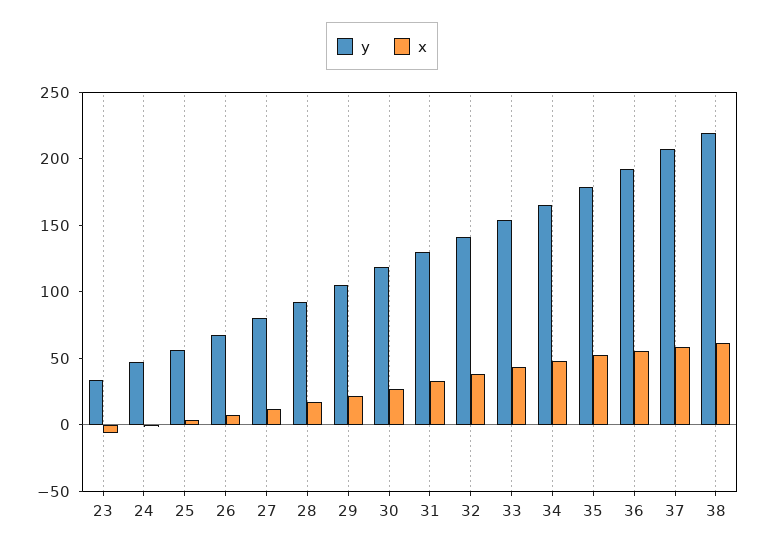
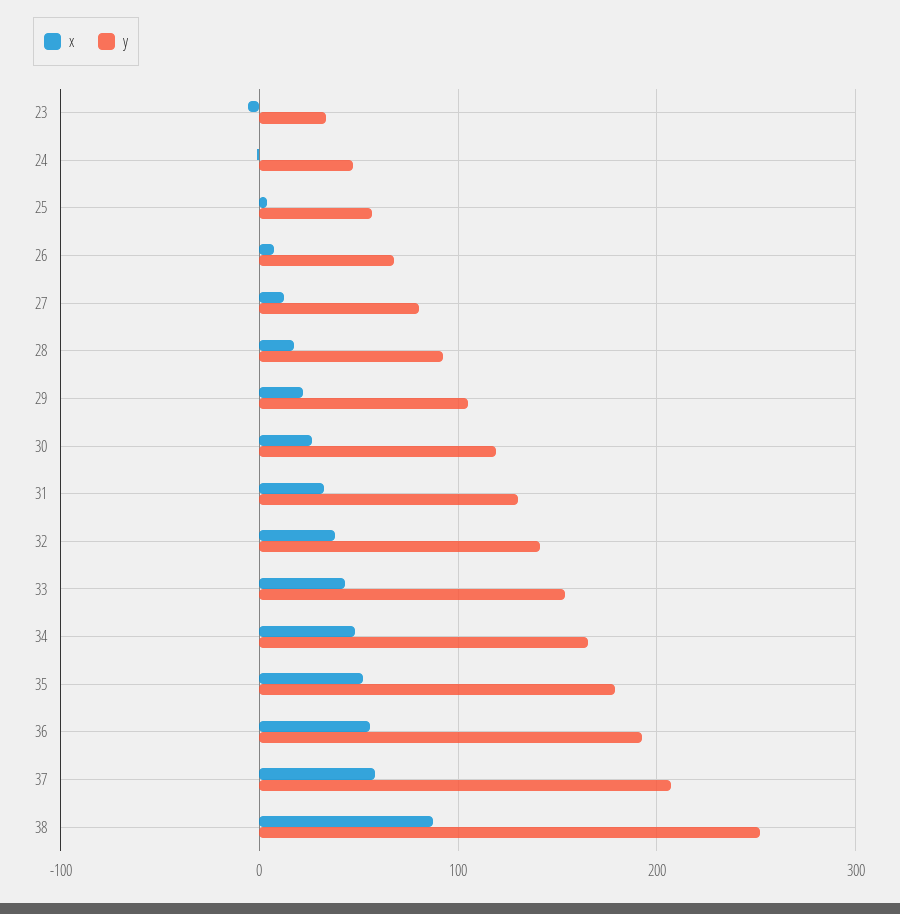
y, 38: 220 -> 250
x, 38: 60 -> 90

